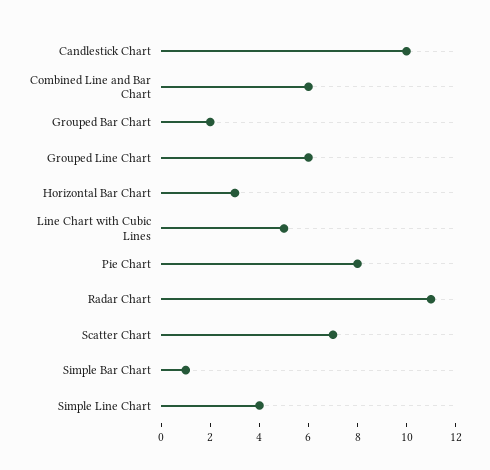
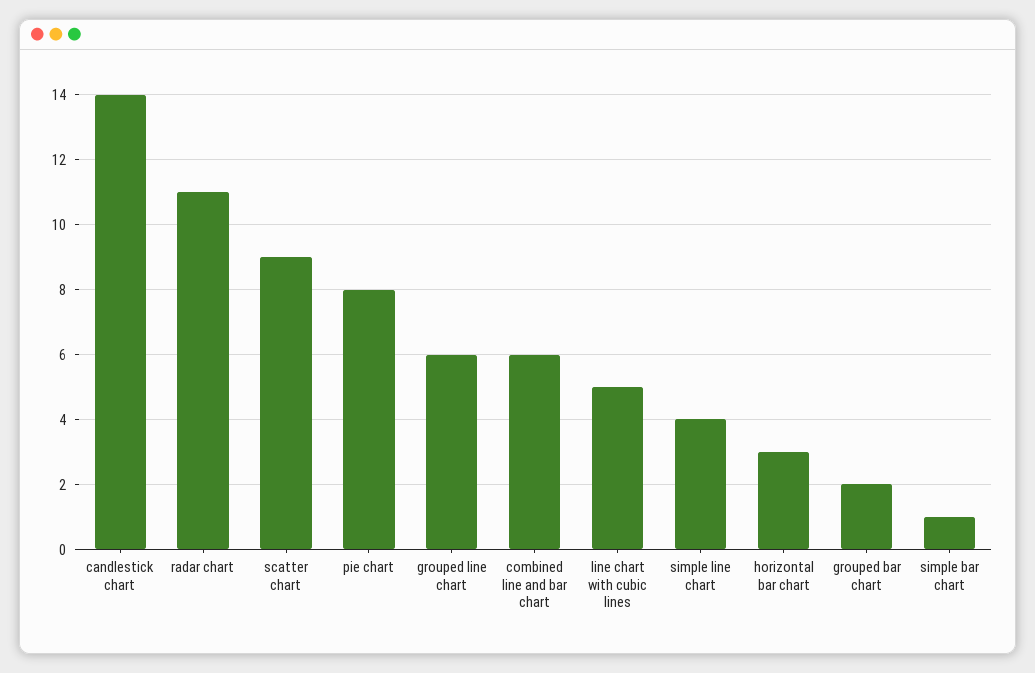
Candlestick Chart: 10 -> 14
Scatter Chart: 7 -> 9

